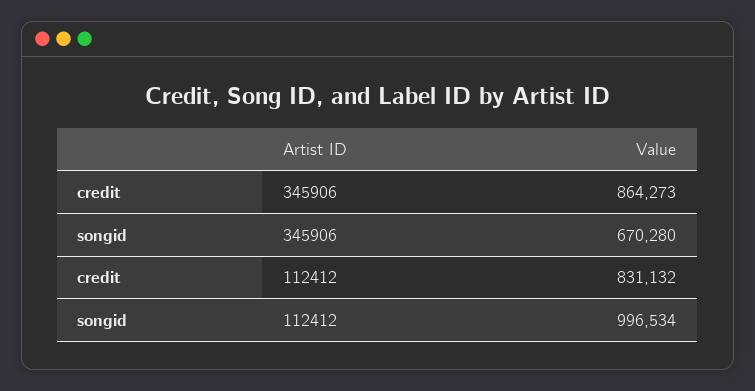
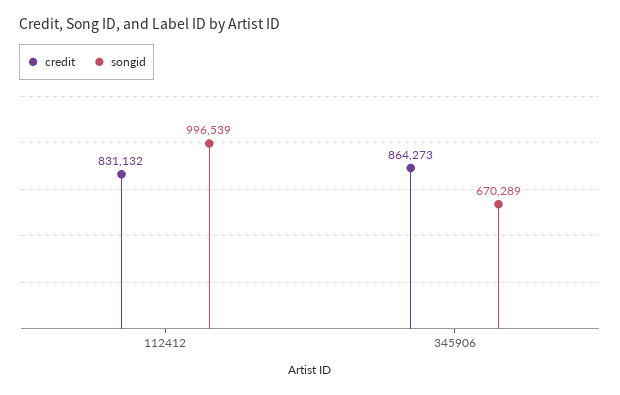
songid, 345906: 670280 -> 670289
songid, 112412: 996534 -> 996539

